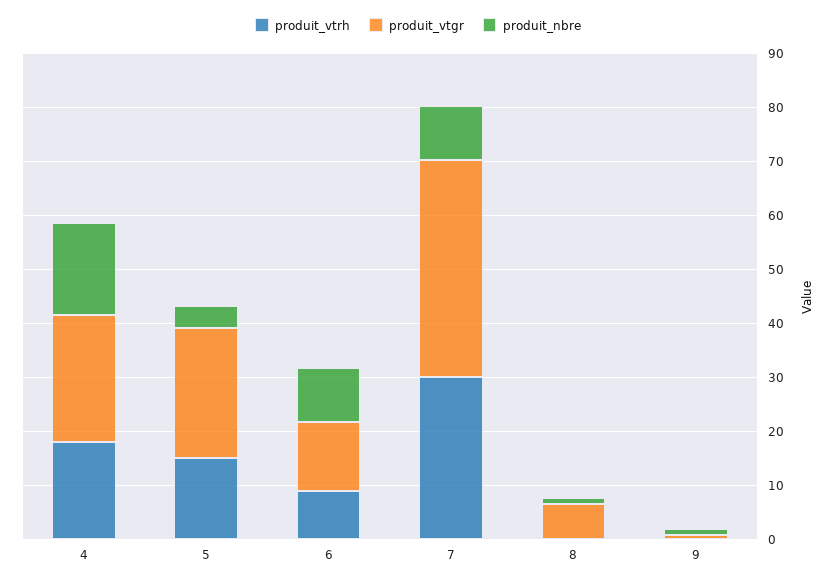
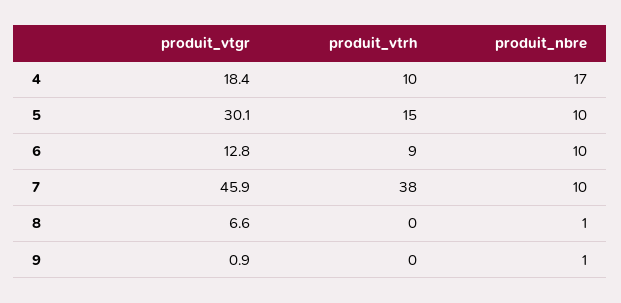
produit_vtrh, 4: 18 -> 10
produit_vtgr, 4: 24 -> 18.4
produit_vtgr, 5: 24 -> 30.1
produit_nbre, 5: 4 -> 10
produit_vtrh, 7: 30 -> 38
produit_vtgr, 7: 40 -> 45.9

